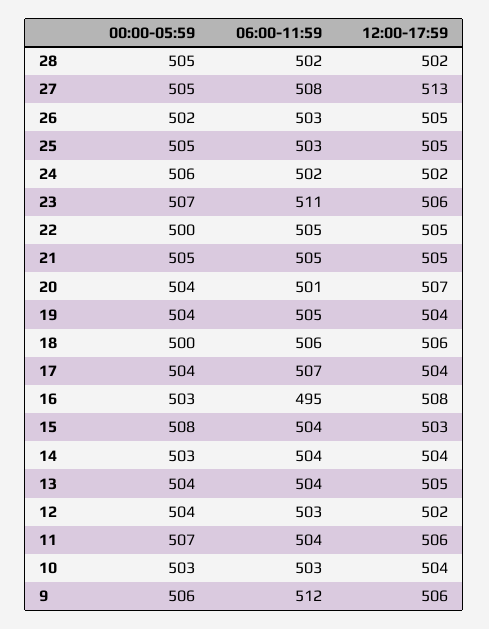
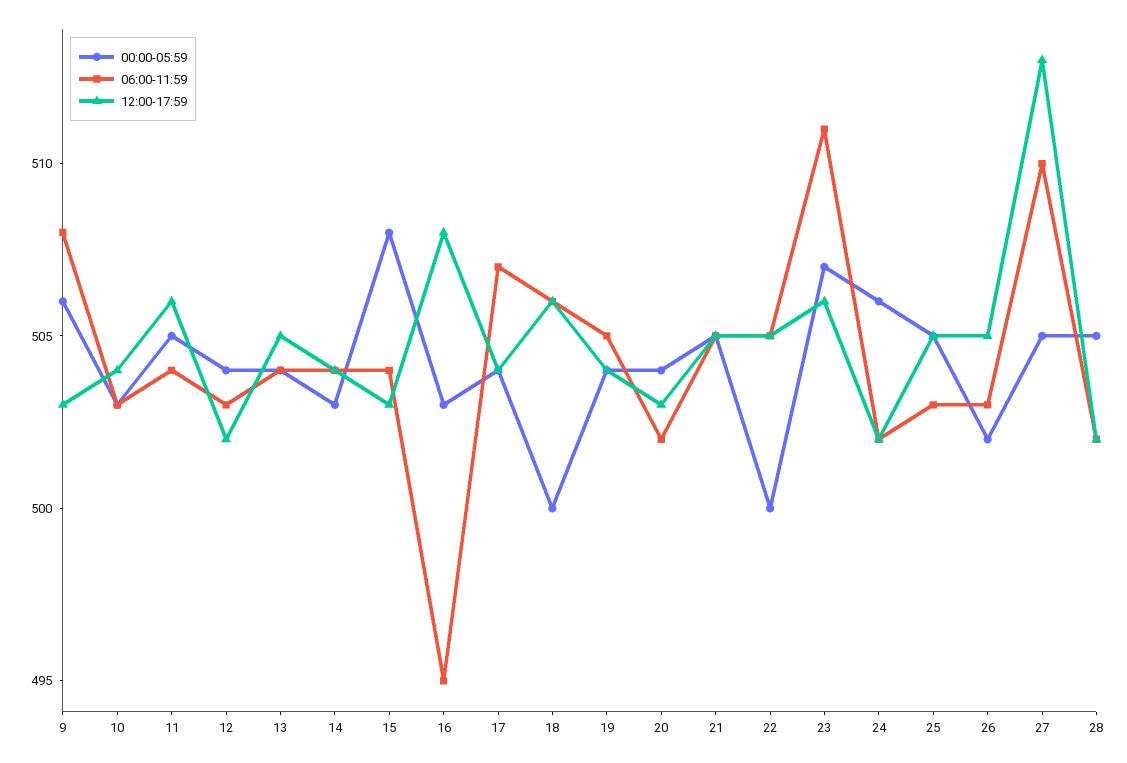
06:00-11:59, 27: 508 -> 510
06:00-11:59, 20: 501 -> 502
12:00-17:59, 20: 507 -> 503
00:00-05:59, 11: 507 -> 505
06:00-11:59, 9: 512 -> 508
12:00-17:59, 9: 506 -> 503

